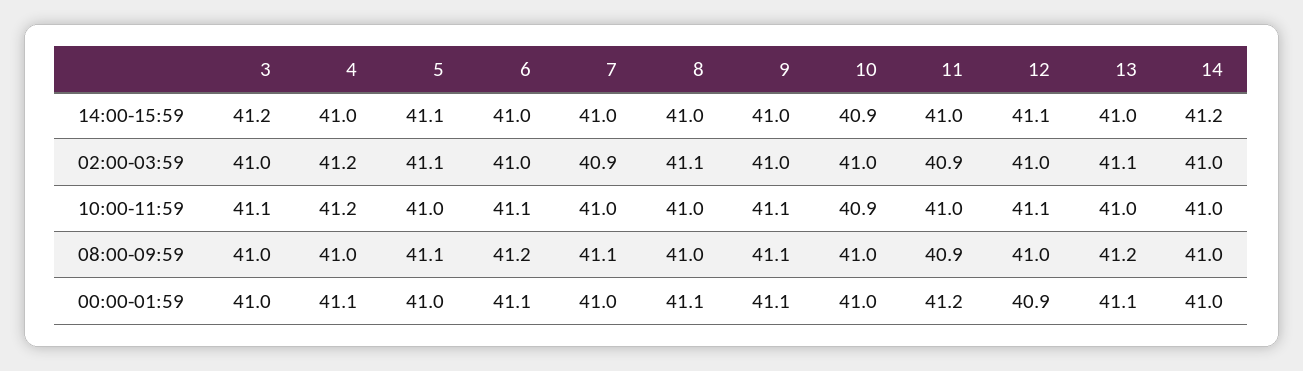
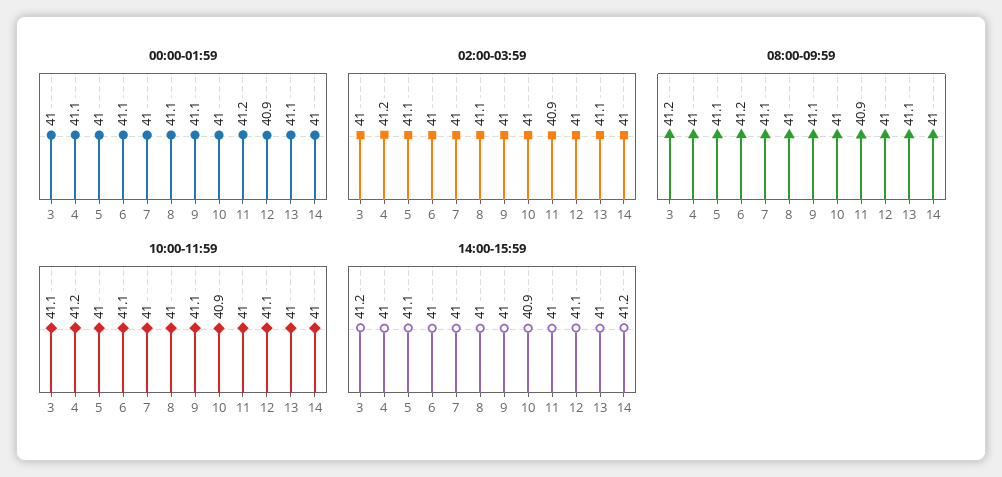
02:00-03:59, 7: 40.9 -> 41
08:00-09:59, 3: 41 -> 41.2
08:00-09:59, 13: 41.2 -> 41.1

